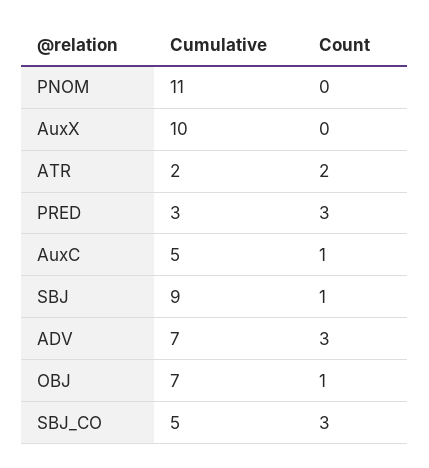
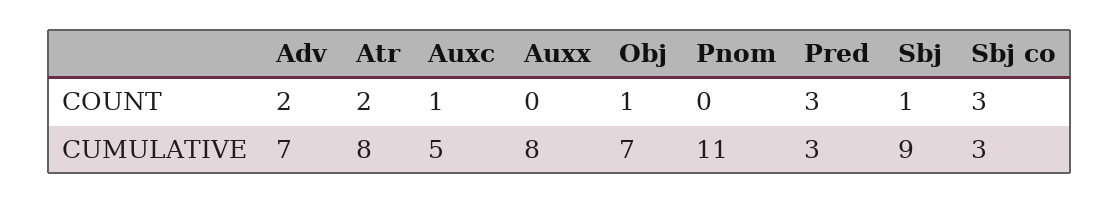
Cumulative, AuxX: 10 -> 8
Cumulative, ATR: 2 -> 8
Count, ADV: 3 -> 2
Cumulative, SBJ_CO: 5 -> 3

